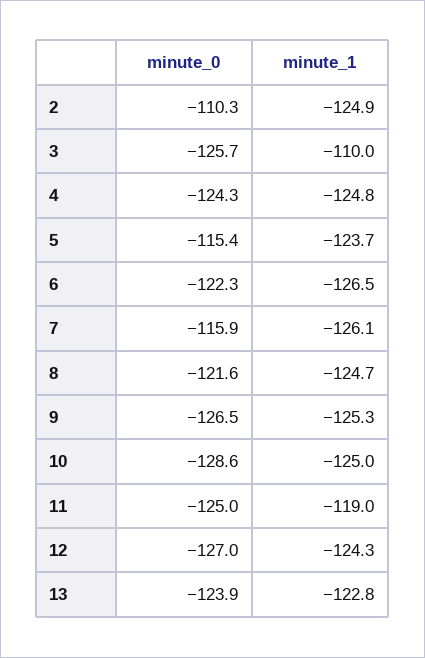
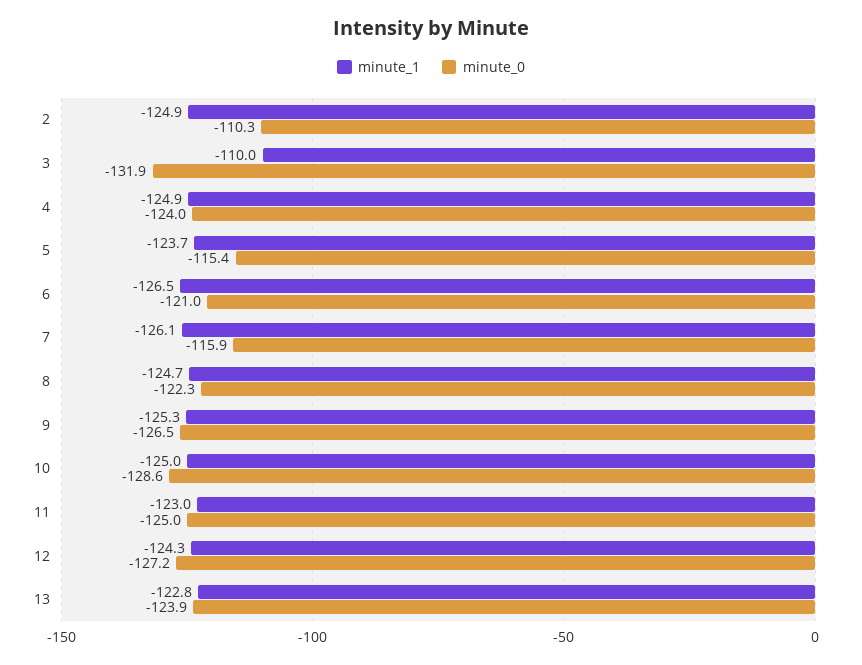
minute_0, 3: -125.7 -> -131.9
minute_0, 4: -124.3 -> -124
minute_1, 4: -124.8 -> -124.9
minute_0, 6: -122.3 -> -121
minute_0, 8: -121.6 -> -122.3
minute_1, 11: -119 -> -123
minute_0, 12: -127 -> -127.2

